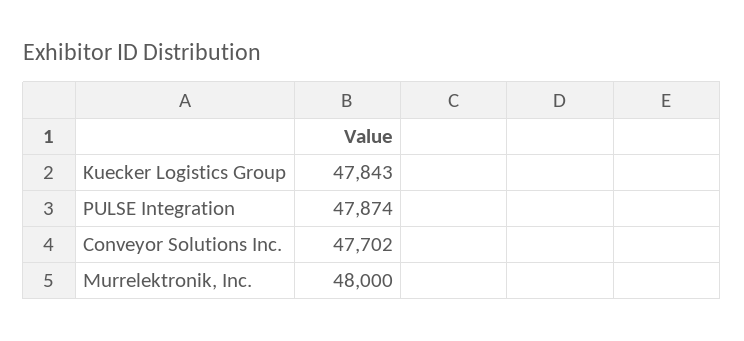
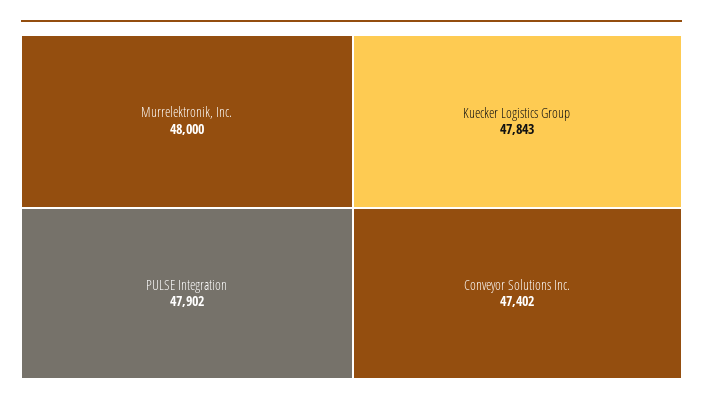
PULSE Integration: 47874 -> 47902
Conveyor Solutions Inc.: 47702 -> 47402

